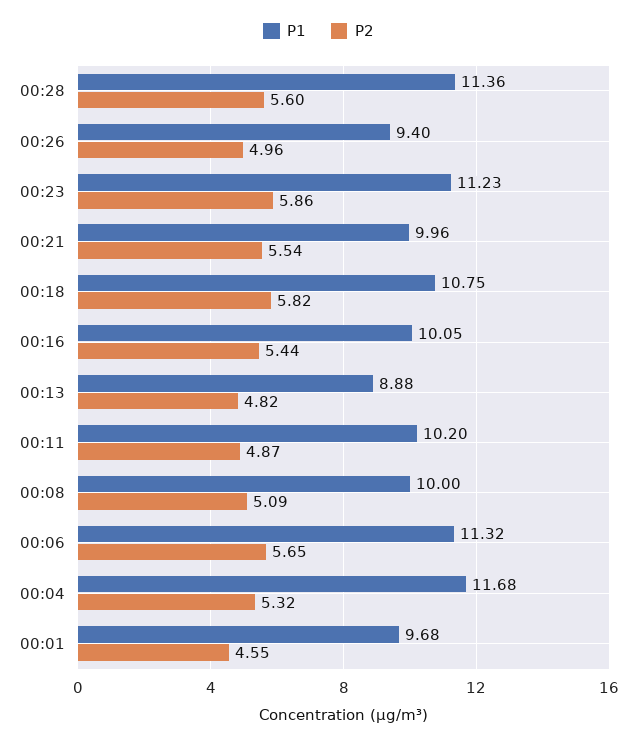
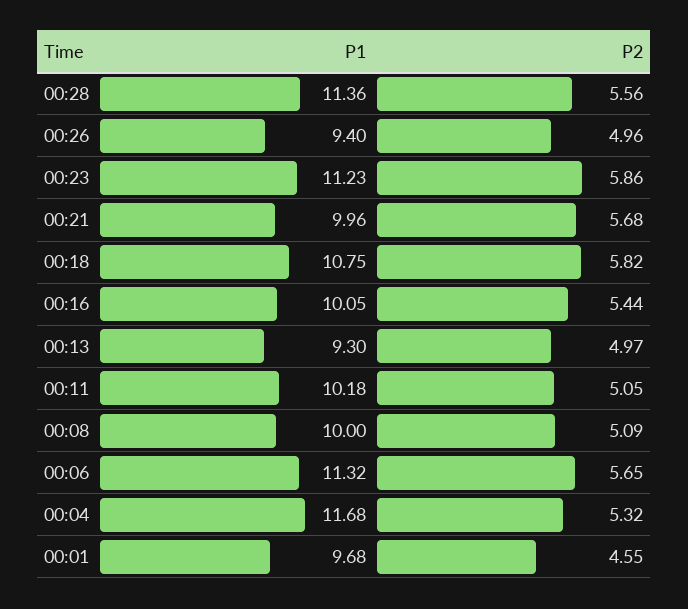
P2, 00:28: 5.6 -> 5.56
P2, 00:21: 5.54 -> 5.68
P1, 00:13: 8.88 -> 9.3
P2, 00:13: 4.82 -> 4.97
P1, 00:11: 10.2 -> 10.18
P2, 00:11: 4.87 -> 5.05

